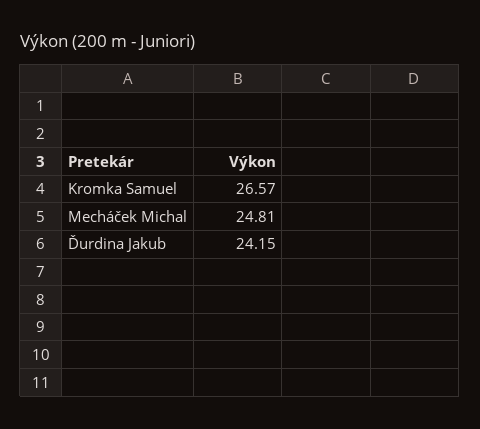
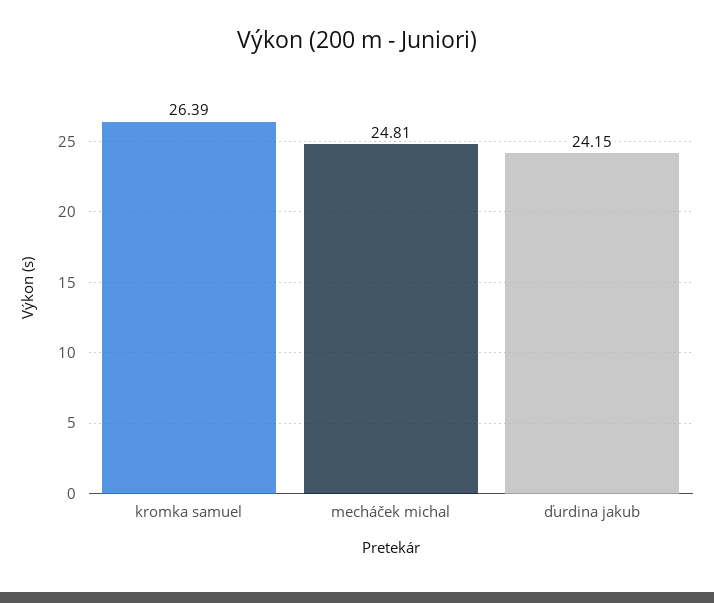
Kromka Samuel: 26.57 -> 26.39

